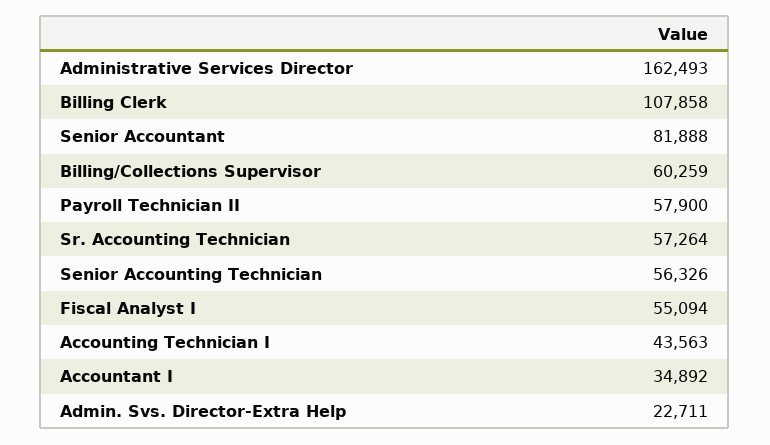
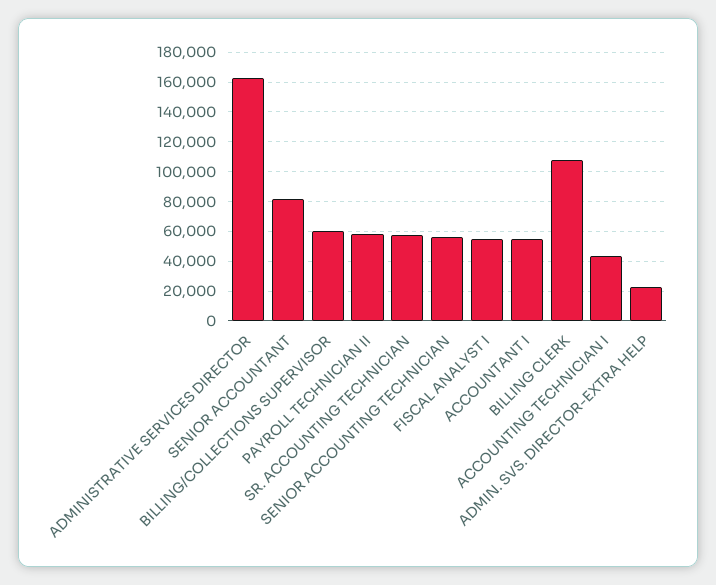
Accountant I: 34892 -> 55000

